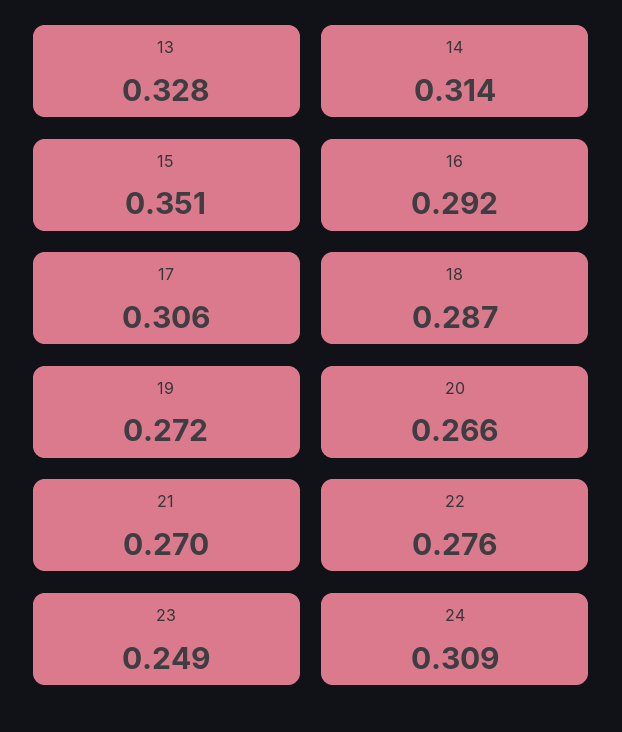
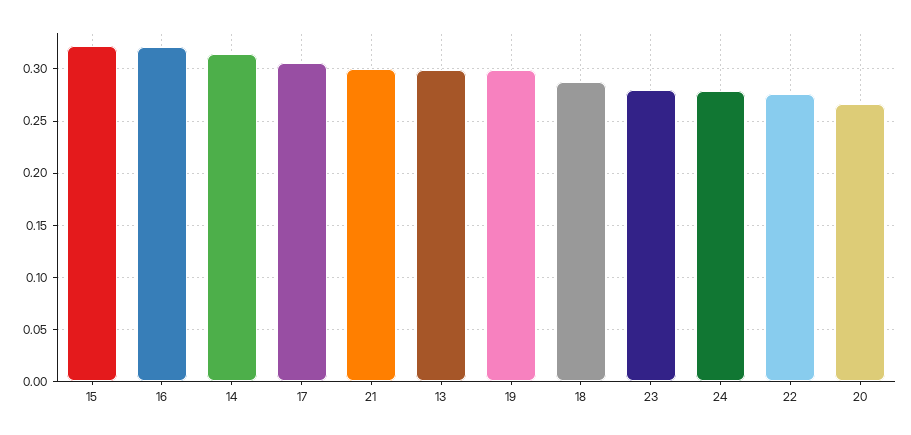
13: 0.328 -> 0.3
15: 0.351 -> 0.32
16: 0.292 -> 0.32
19: 0.272 -> 0.3
21: 0.27 -> 0.3
23: 0.249 -> 0.28
24: 0.309 -> 0.28

